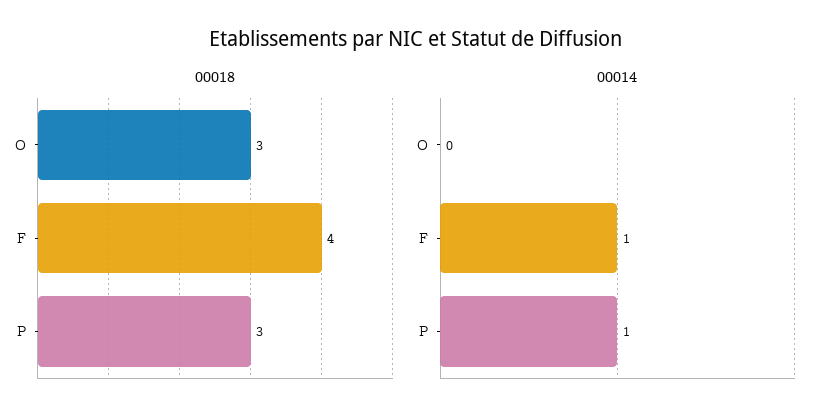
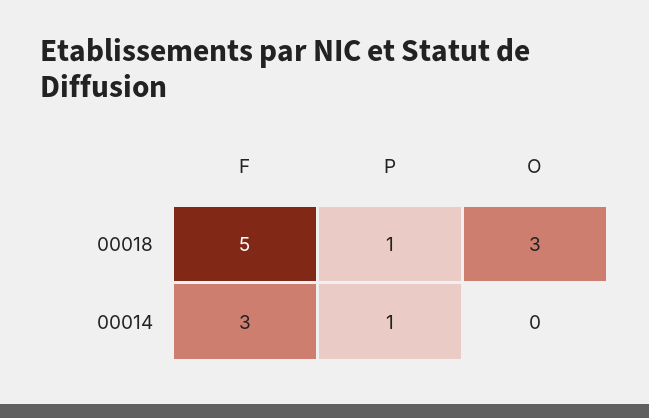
00018, F: 4 -> 5
00018, P: 3 -> 1
00014, F: 1 -> 3

